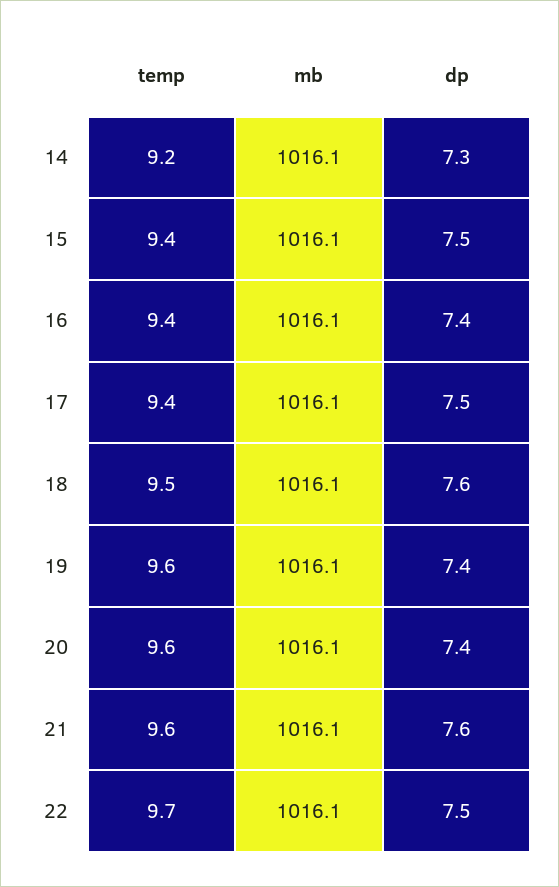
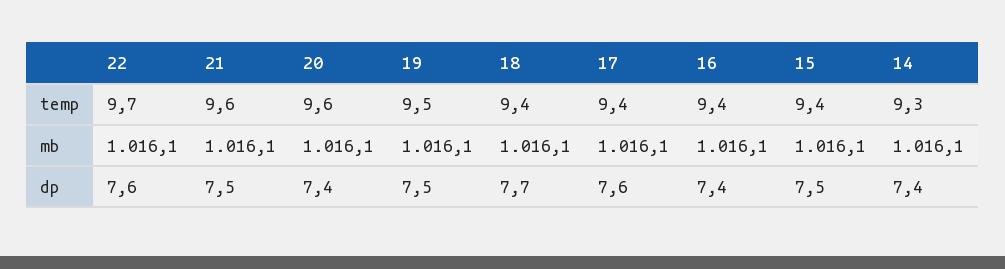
temp, 14: 9.2 -> 9.3
dp, 14: 7.3 -> 7.4
dp, 17: 7.5 -> 7.6
temp, 18: 9.5 -> 9.4
dp, 18: 7.6 -> 7.7
temp, 19: 9.6 -> 9.5
dp, 19: 7.4 -> 7.5
dp, 21: 7.6 -> 7.5
dp, 22: 7.5 -> 7.6

